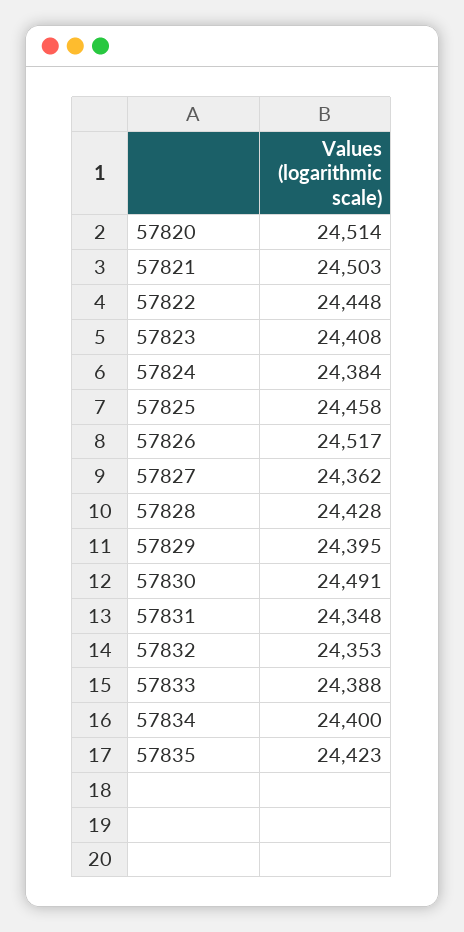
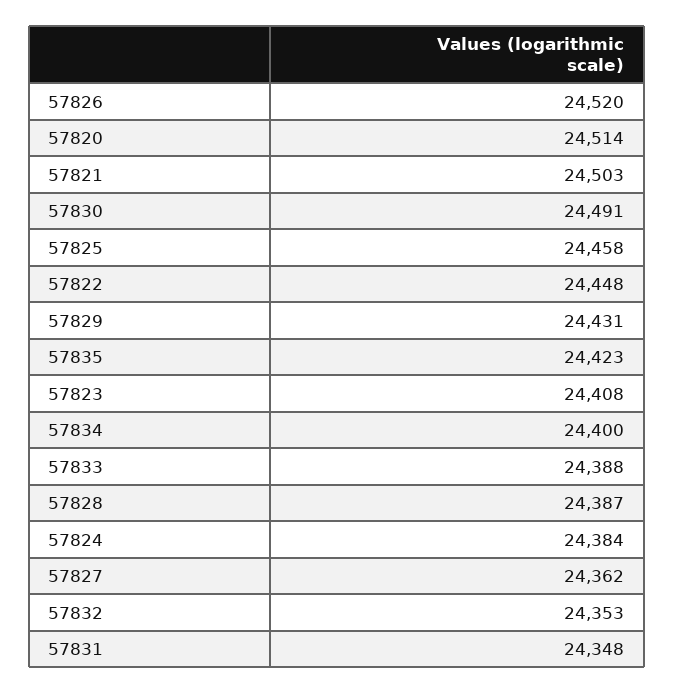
57826: 24517 -> 24520
57828: 24428 -> 24387
57829: 24395 -> 24431

